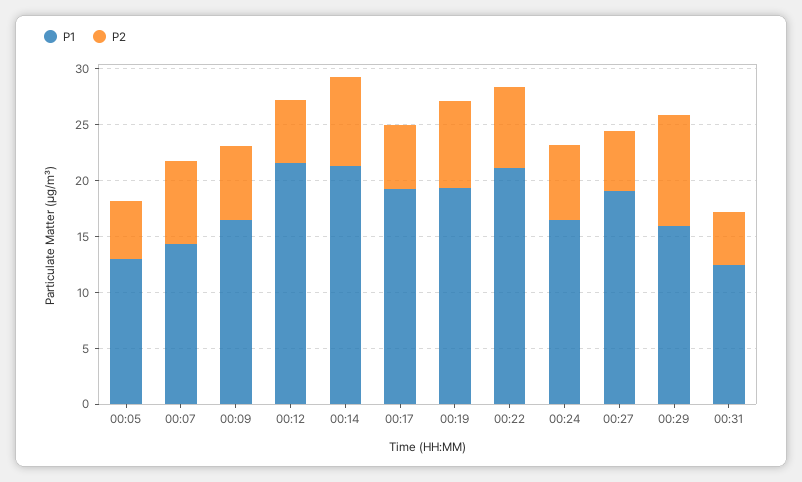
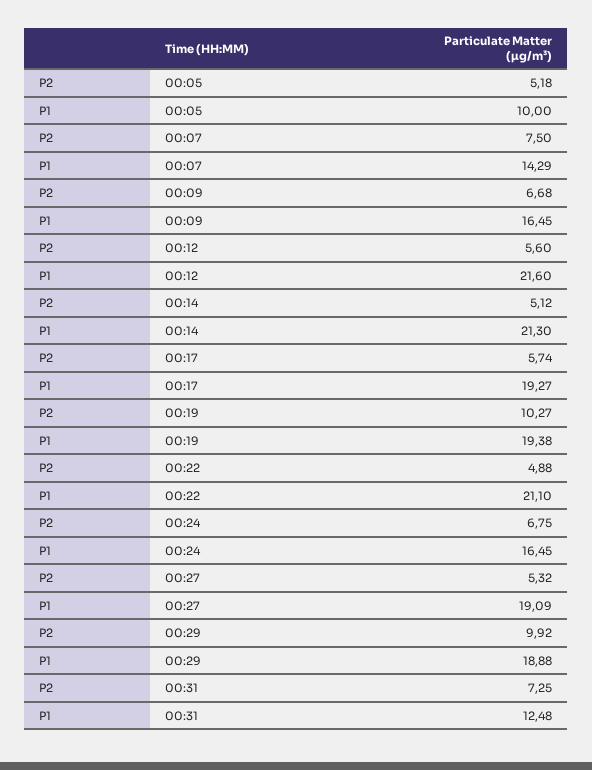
P1, 00:05: 13 -> 10
P2, 00:14: 8 -> 5.12
P2, 00:19: 8 -> 10.27
P2, 00:22: 7 -> 4.88
P1, 00:29: 16 -> 18.88
P2, 00:31: 5 -> 7.25

